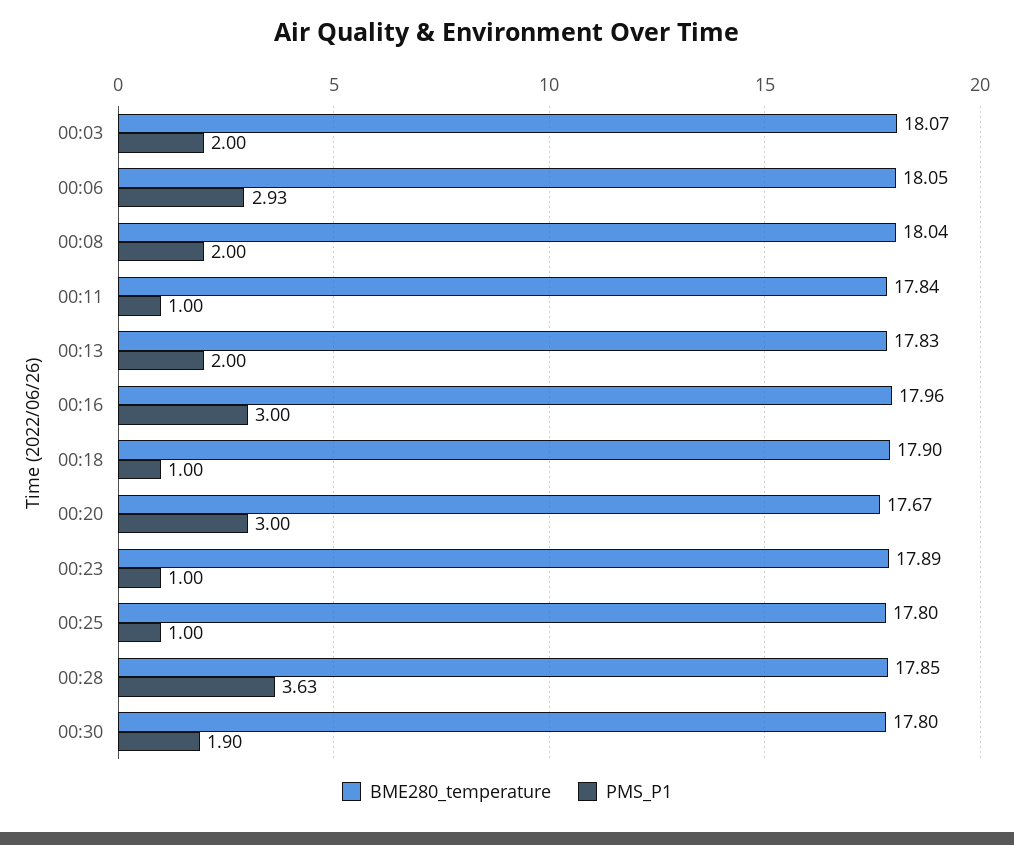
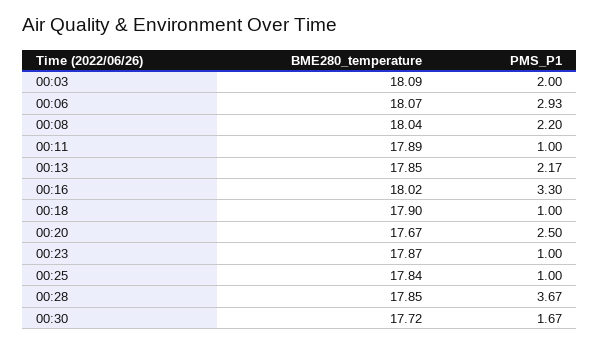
BME280_temperature, 00:03: 18.07 -> 18.09
BME280_temperature, 00:06: 18.05 -> 18.07
PMS_P1, 00:08: 2 -> 2.2
BME280_temperature, 00:11: 17.84 -> 17.89
BME280_temperature, 00:13: 17.83 -> 17.85
PMS_P1, 00:13: 2 -> 2.17
BME280_temperature, 00:16: 17.96 -> 18.02
PMS_P1, 00:16: 3 -> 3.3
PMS_P1, 00:20: 3 -> 2.5
BME280_temperature, 00:23: 17.89 -> 17.87
BME280_temperature, 00:25: 17.8 -> 17.84
PMS_P1, 00:28: 3.63 -> 3.67
BME280_temperature, 00:30: 17.8 -> 17.72
PMS_P1, 00:30: 1.9 -> 1.67

